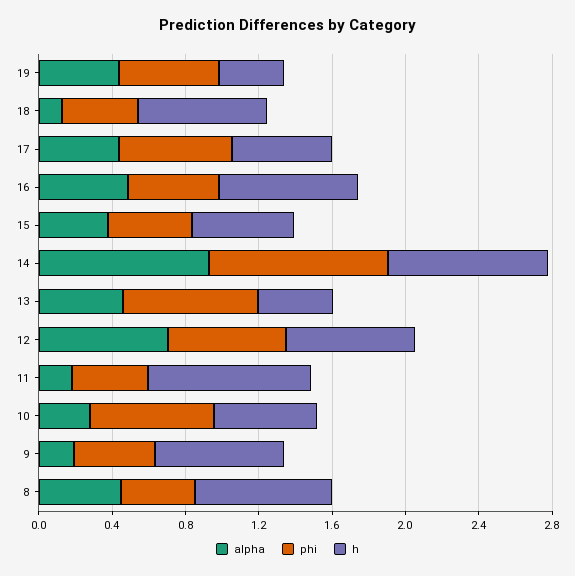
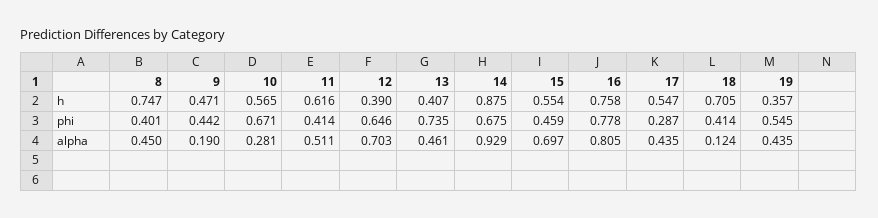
phi, 17: 0.6 -> 0.287
alpha, 16: 0.5 -> 0.805
phi, 16: 0.5 -> 0.778
alpha, 15: 0.4 -> 0.697
phi, 14: 1 -> 0.675
h, 12: 0.7 -> 0.39
alpha, 11: 0.2 -> 0.511
h, 11: 0.9 -> 0.616
h, 9: 0.7 -> 0.471

